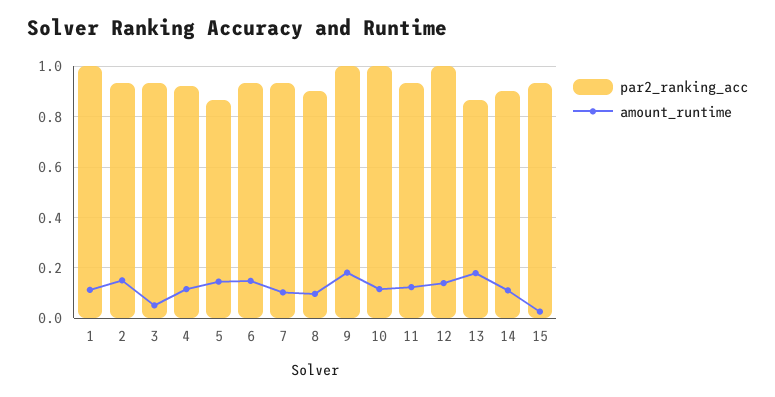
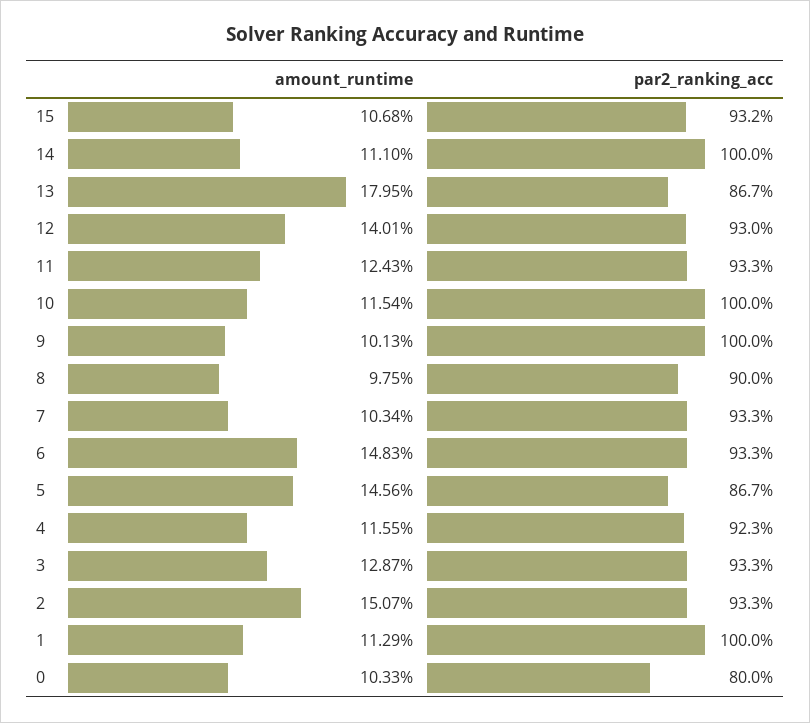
amount_runtime, 3: 0.05 -> 0.1287
amount_runtime, 9: 0.175 -> 0.1013
par2_ranking_acc, 12: 1 -> 0.93
par2_ranking_acc, 14: 0.9 -> 1
amount_runtime, 15: 0.025 -> 0.1068
amount_runtime, 0: none -> 0.1033
par2_ranking_acc, 0: none -> 0.8

